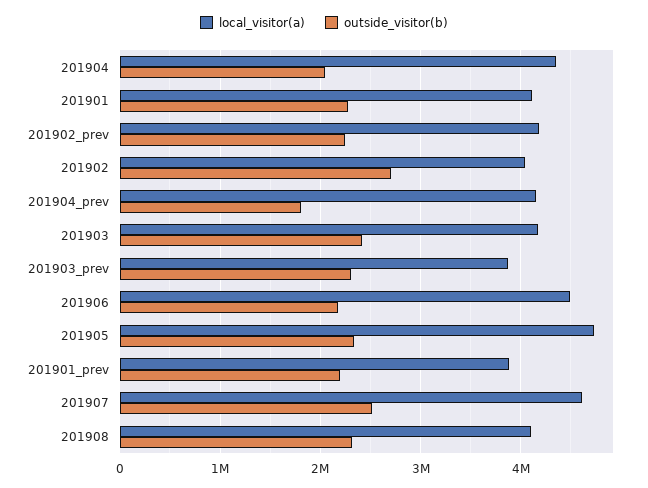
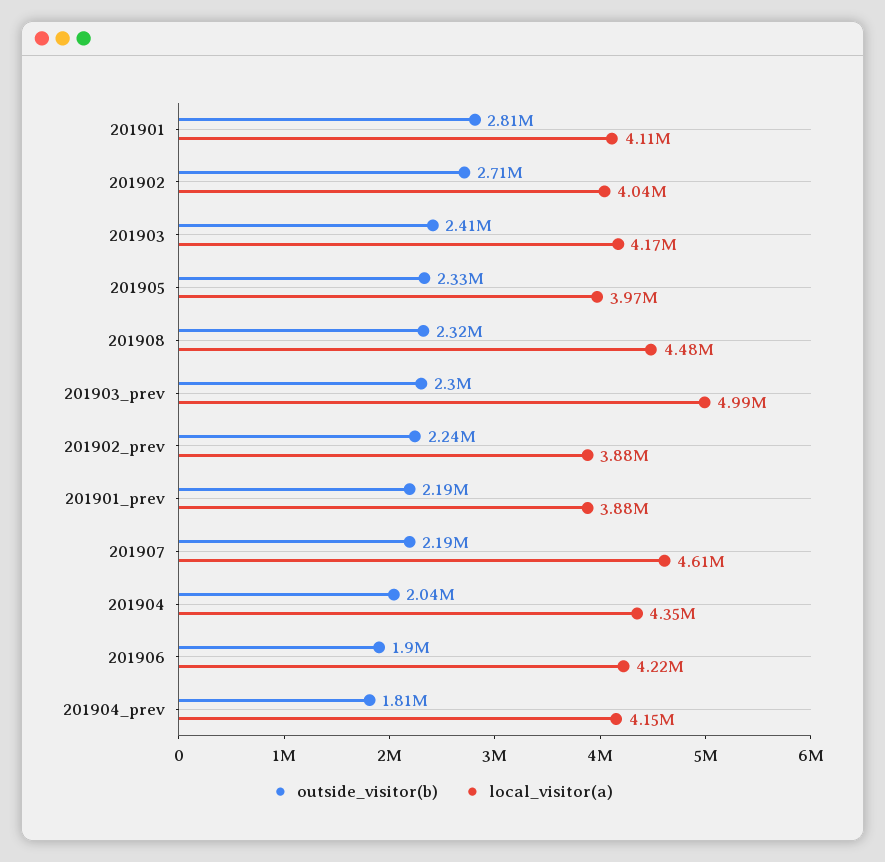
outside_visitor(b), 201901: 2300000 -> 2810000
local_visitor(a), 201902_prev: 4200000 -> 3880000
local_visitor(a), 201903_prev: 3900000 -> 4990000
local_visitor(a), 201906: 4500000 -> 4220000
outside_visitor(b), 201906: 2200000 -> 1900000
local_visitor(a), 201905: 4700000 -> 3970000
outside_visitor(b), 201907: 2500000 -> 2190000
local_visitor(a), 201908: 4100000 -> 4480000

